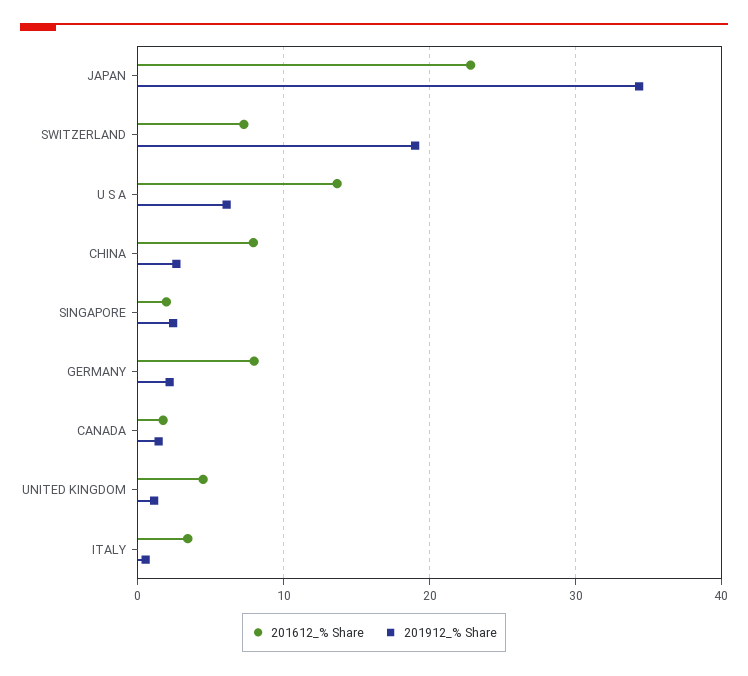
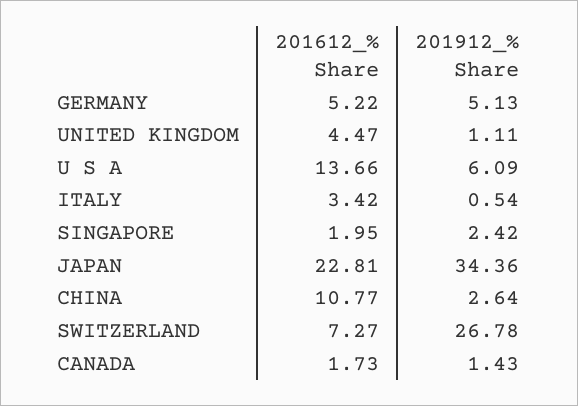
201912_% Share, SWITZERLAND: 19 -> 26.78
201612_% Share, CHINA: 8 -> 10.77
201612_% Share, GERMANY: 8 -> 5.22
201912_% Share, GERMANY: 2 -> 5.13

